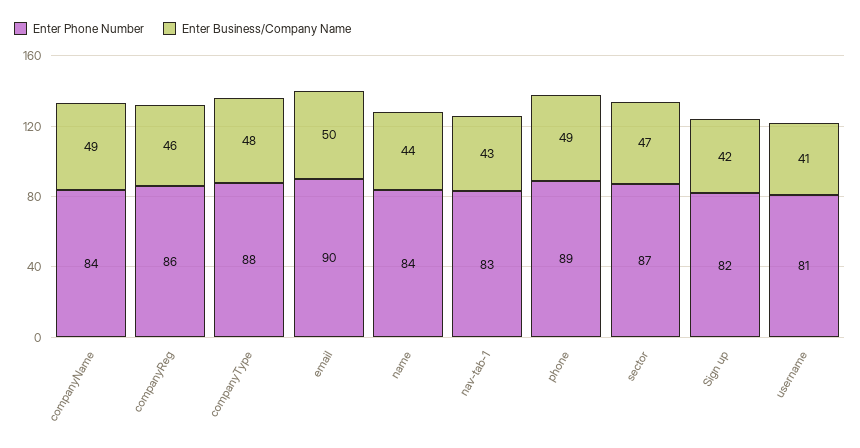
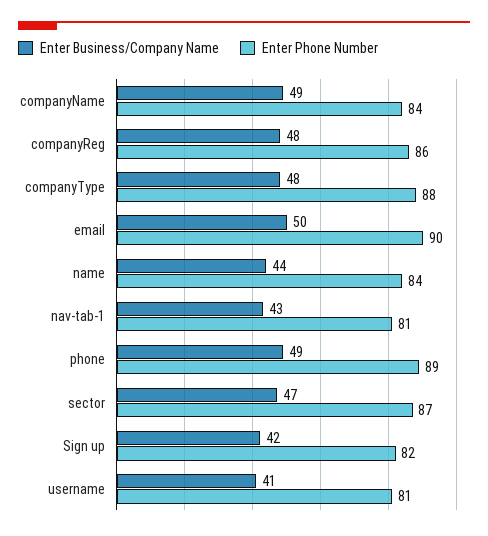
Enter Business/Company Name, companyReg: 46 -> 48
Enter Phone Number, nav-tab-1: 83 -> 81

